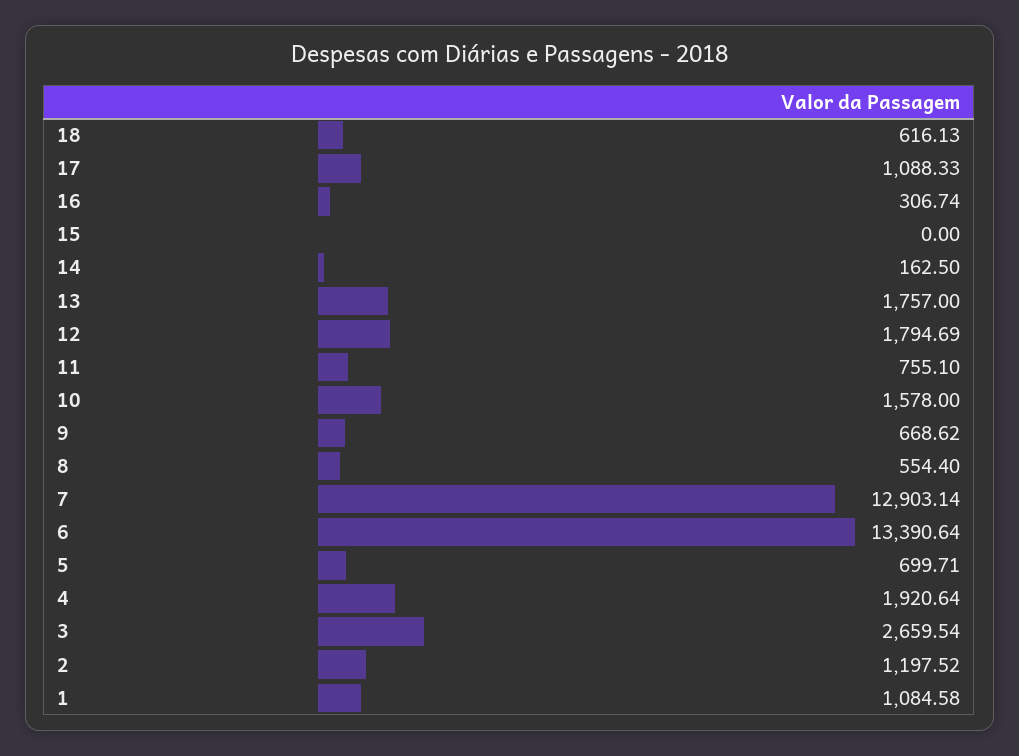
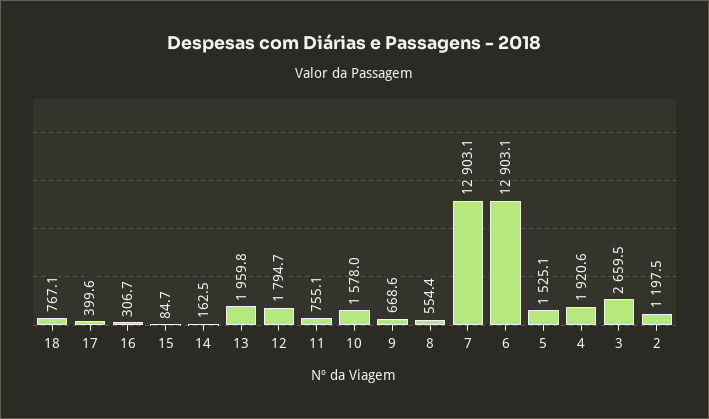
18: 616.13 -> 767.1
17: 1088.33 -> 399.6
15: 0 -> 84.7
13: 1757 -> 1959.8
6: 13390.64 -> 12903.1
5: 699.71 -> 1525.1
1: 1084.58 -> none

